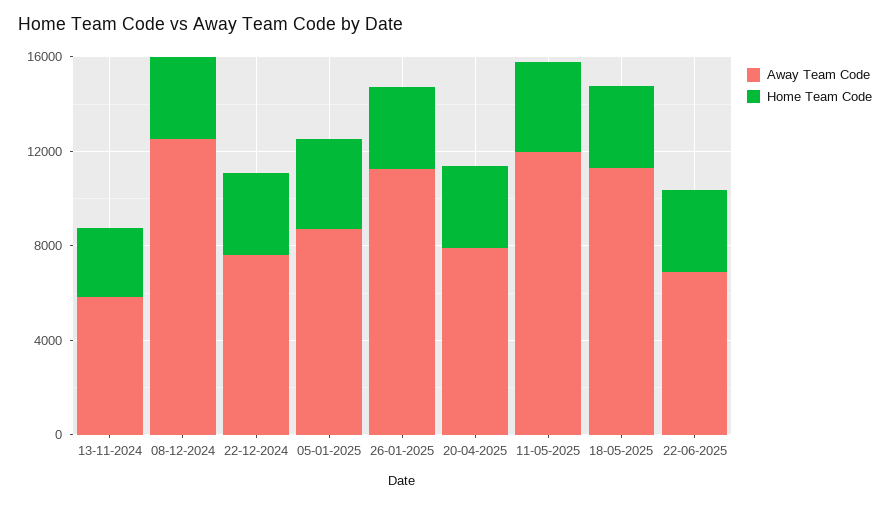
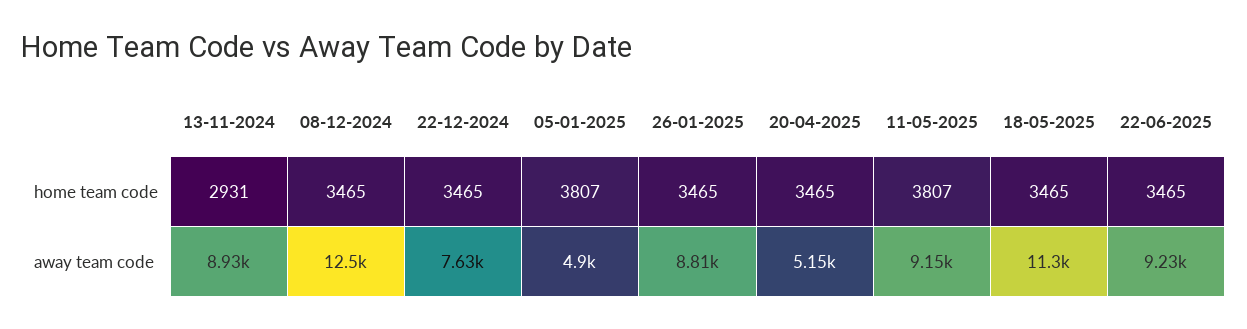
Away Team Code, 13-11-2024: 6000 -> 8930
Away Team Code, 05-01-2025: 9000 -> 4900
Away Team Code, 26-01-2025: 11000 -> 8810
Away Team Code, 20-04-2025: 8000 -> 5150
Away Team Code, 11-05-2025: 12000 -> 9150
Away Team Code, 22-06-2025: 7000 -> 9230

